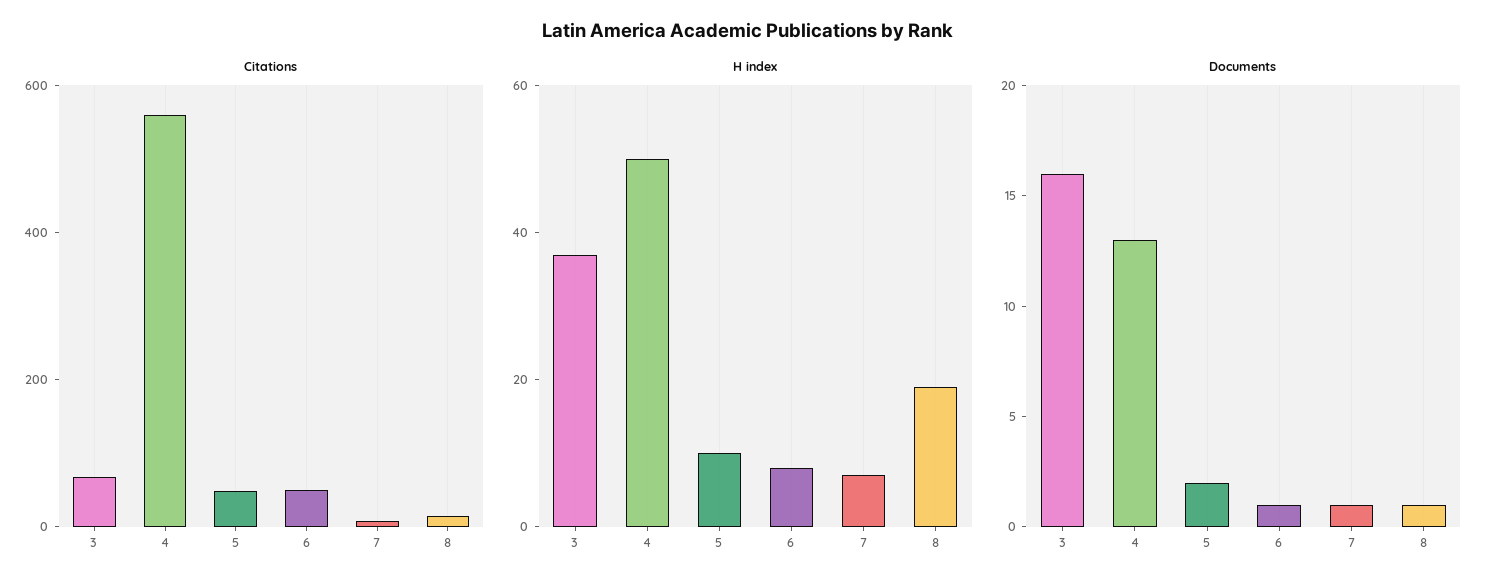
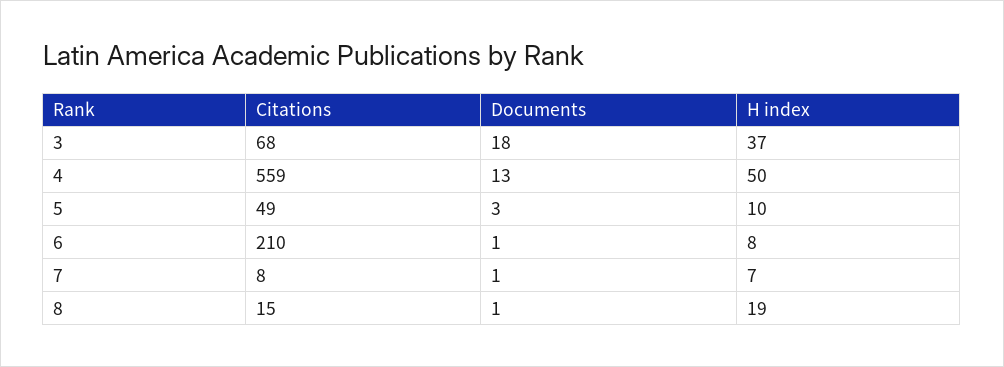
Citations, 6: 50 -> 210
Documents, 3: 16 -> 18
Documents, 5: 2 -> 3

